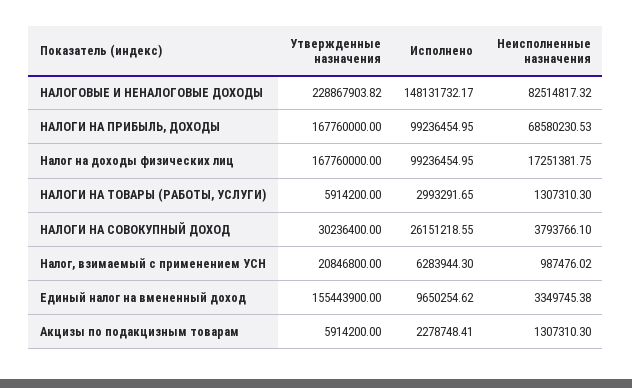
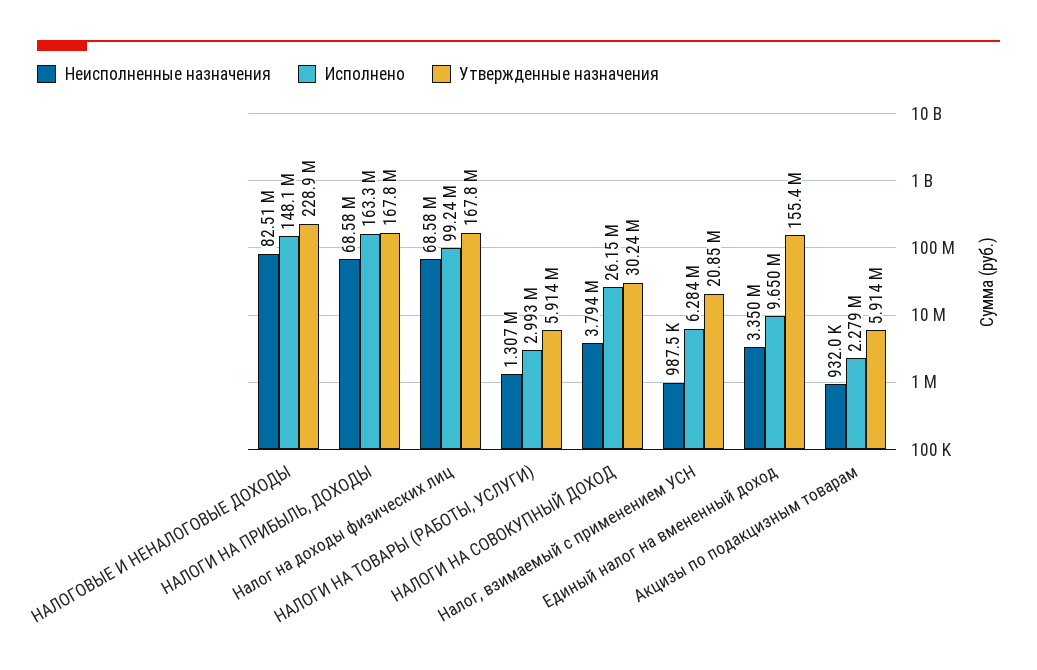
Исполнено, НАЛОГИ НА ПРИБЫЛЬ, ДОХОДЫ: 99236454.95 -> 163300000
Неисполненные назначения, Налог на доходы физических лиц: 17251381.75 -> 68580000
Неисполненные назначения, Акцизы по подакцизным товарам: 1307310.3 -> 932000

